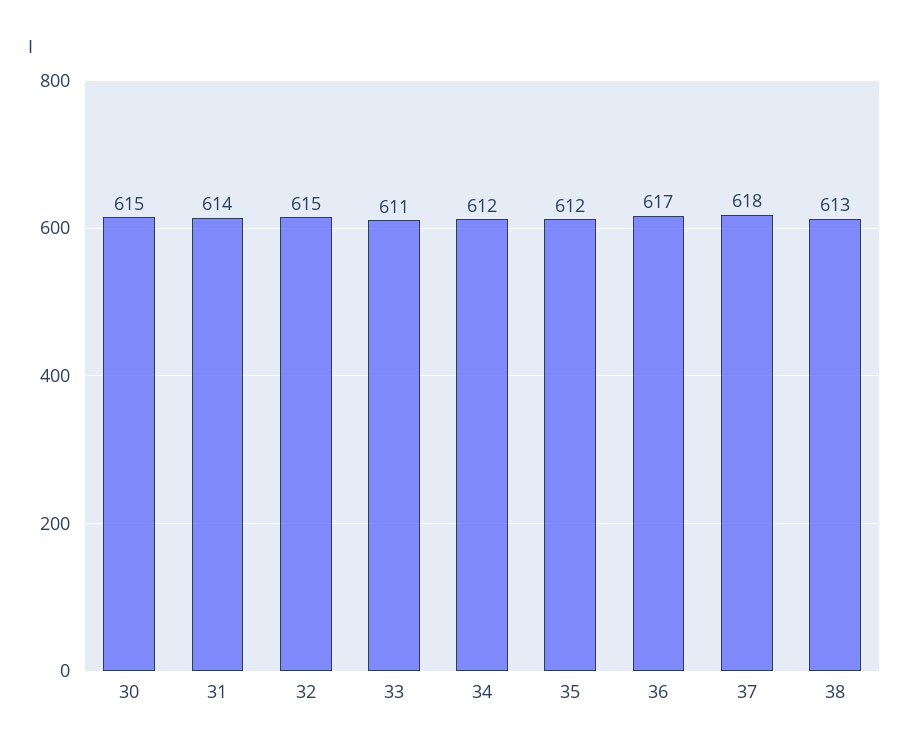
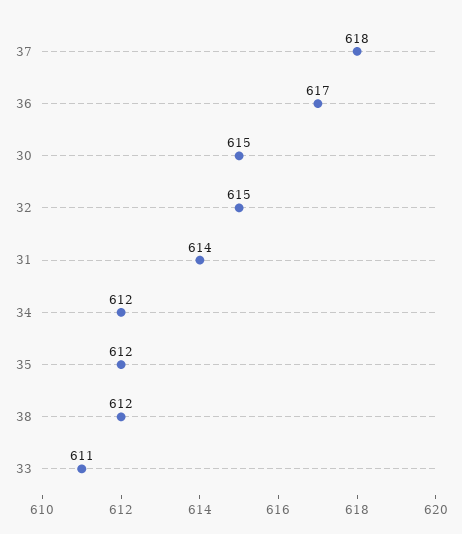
38: 613 -> 612

